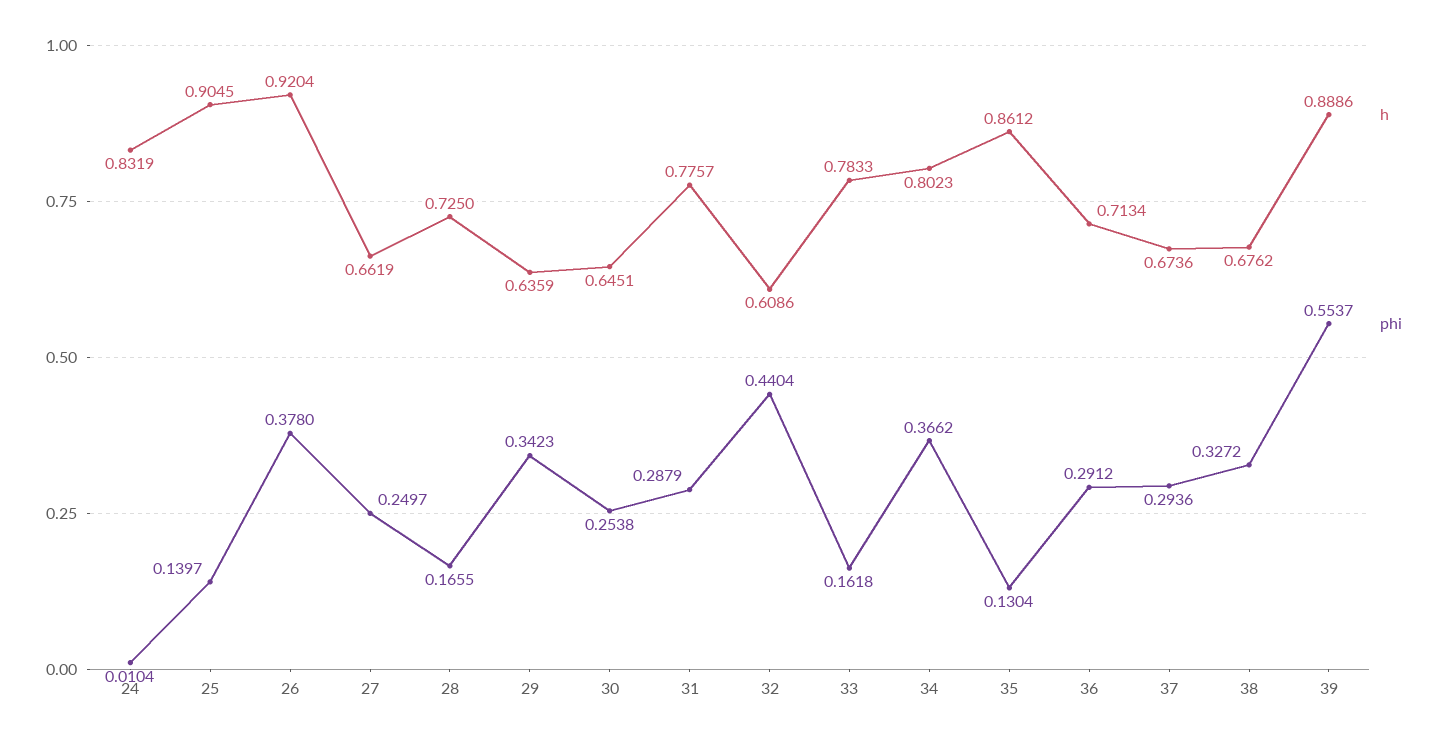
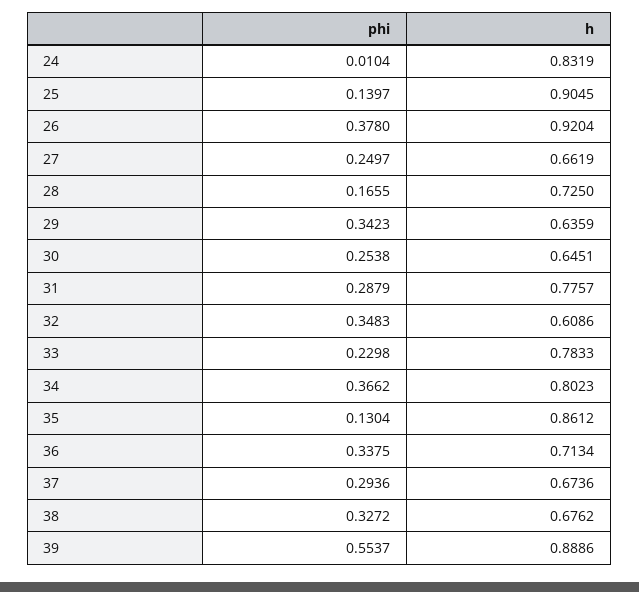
phi, 32: 0.4404 -> 0.3483
phi, 33: 0.1618 -> 0.2298
phi, 36: 0.2912 -> 0.3375

